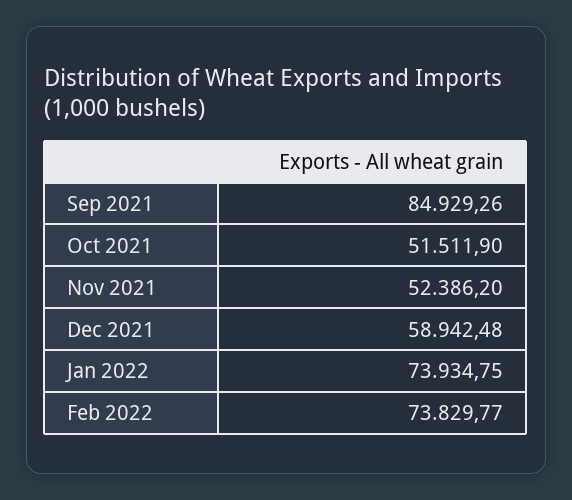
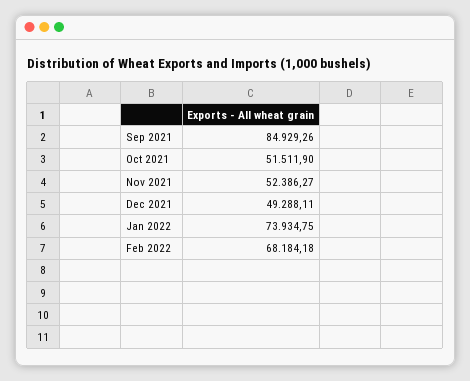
Nov 2021: 52386.2 -> 52386.27
Dec 2021: 58942.48 -> 49288.11
Feb 2022: 73829.77 -> 68184.18

